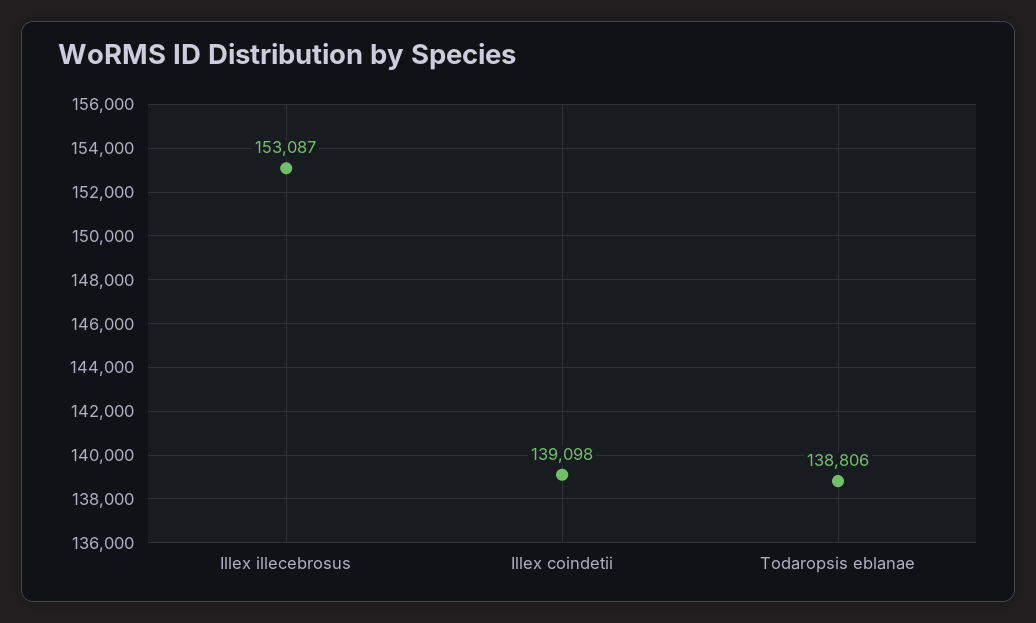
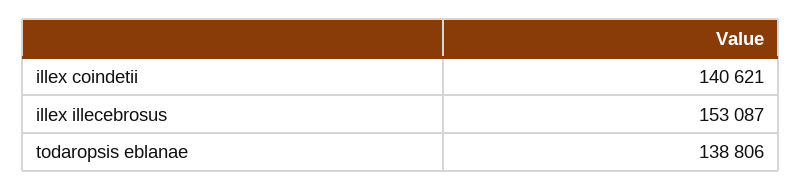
Illex coindetii: 139098 -> 140621

